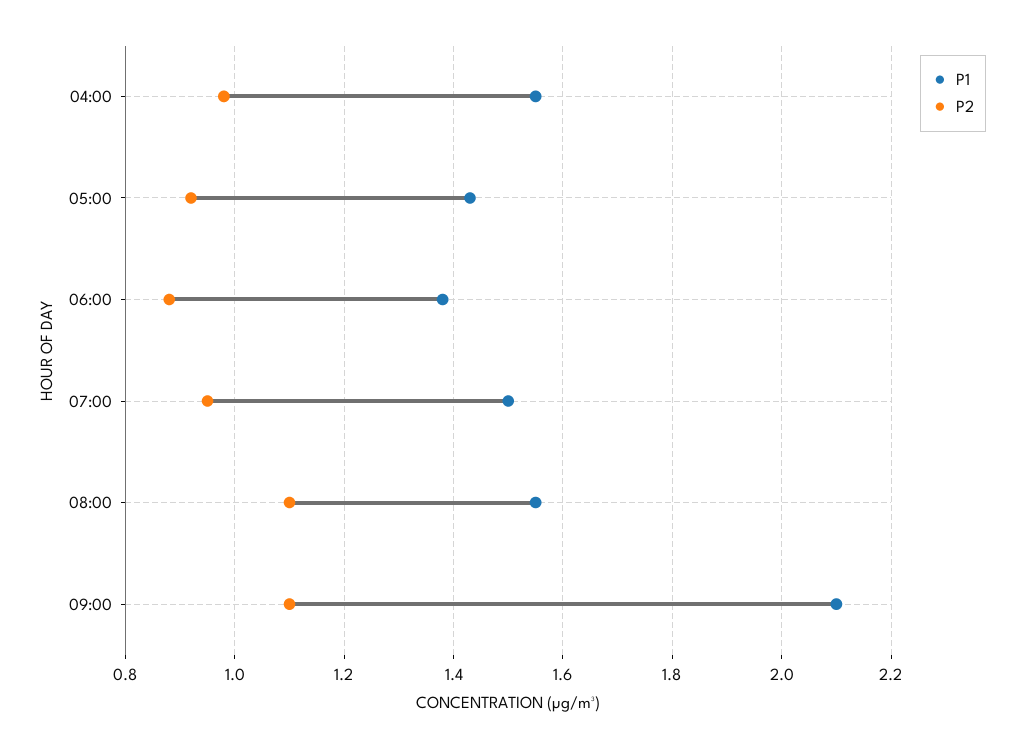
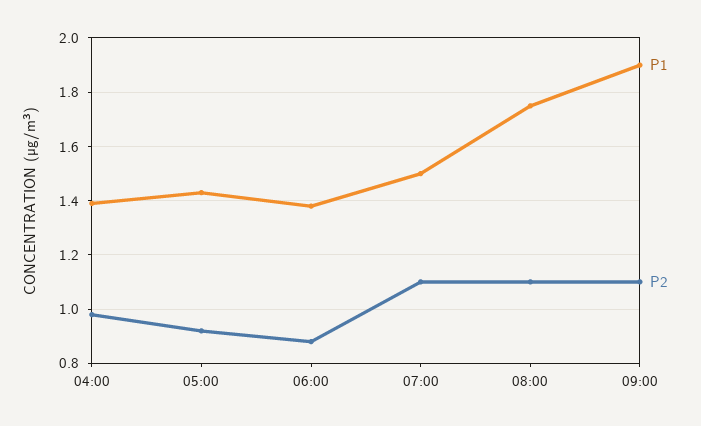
P1, 04:00: 1.55 -> 1.4
P2, 07:00: 0.95 -> 1.1
P1, 08:00: 1.55 -> 1.75
P1, 09:00: 2.1 -> 1.9

